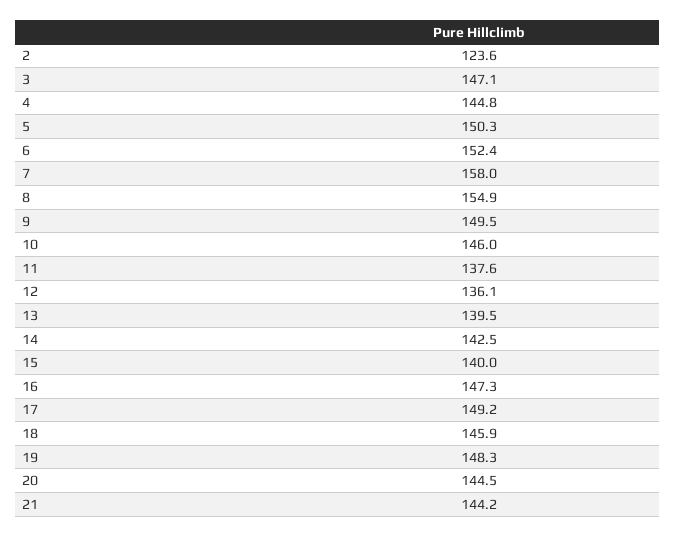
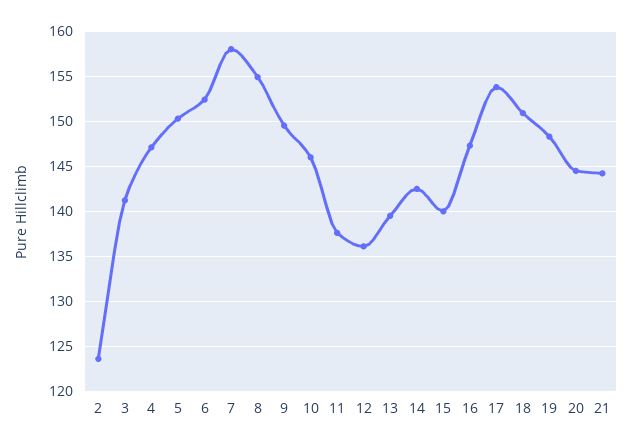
3: 147.1 -> 141
4: 144.8 -> 147
17: 149.2 -> 154
18: 145.9 -> 151

